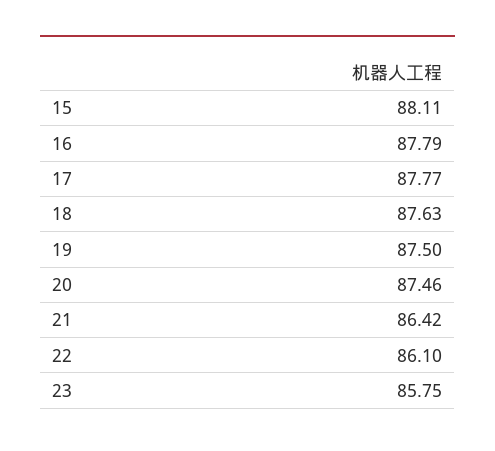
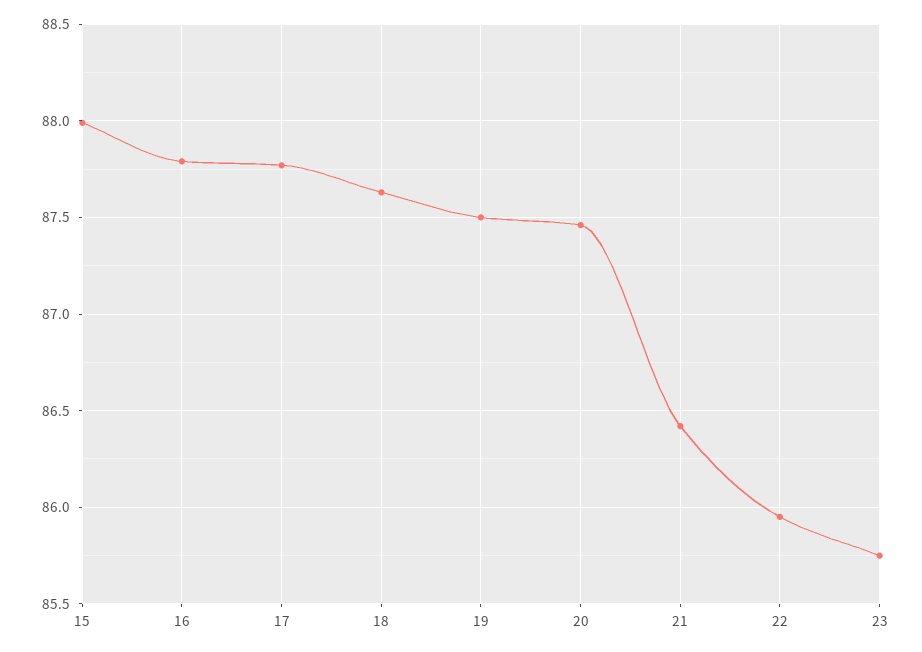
15: 88.11 -> 88
22: 86.1 -> 85.95

